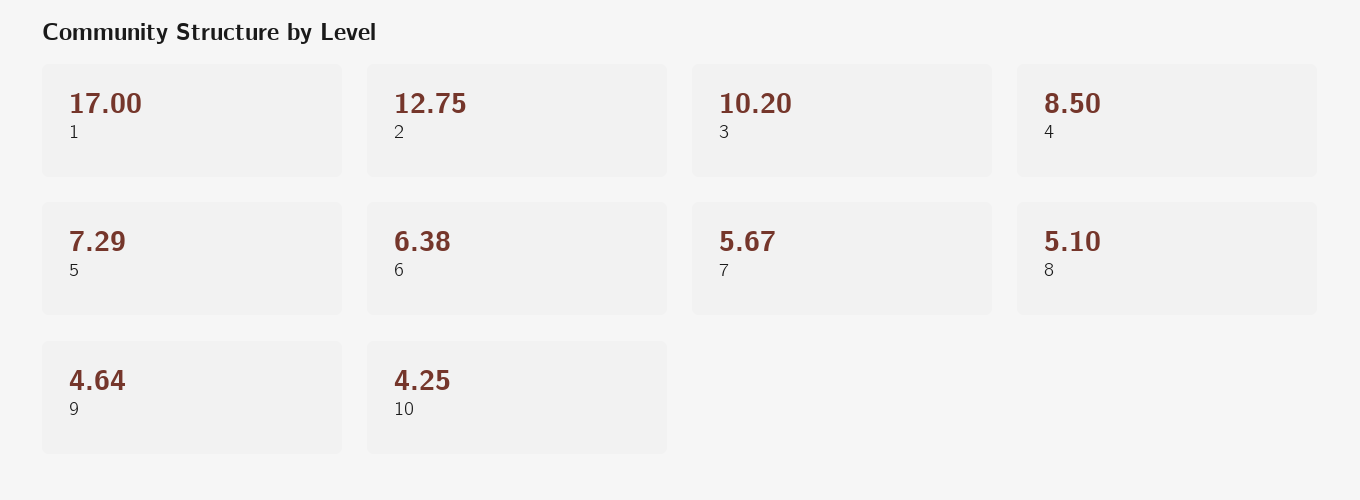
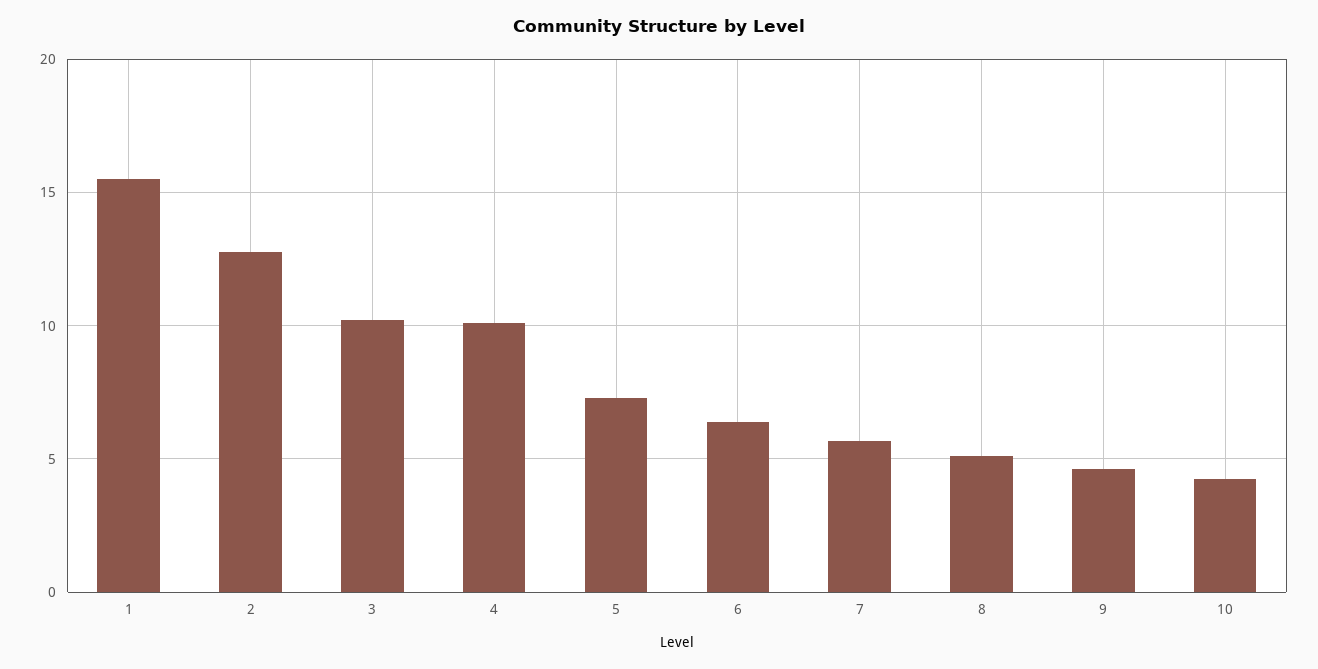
1: 17 -> 15.5
4: 8.5 -> 10

